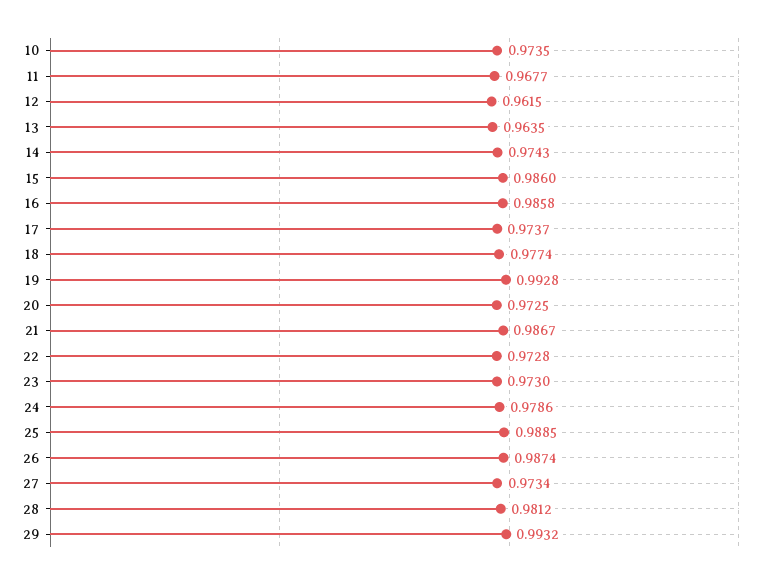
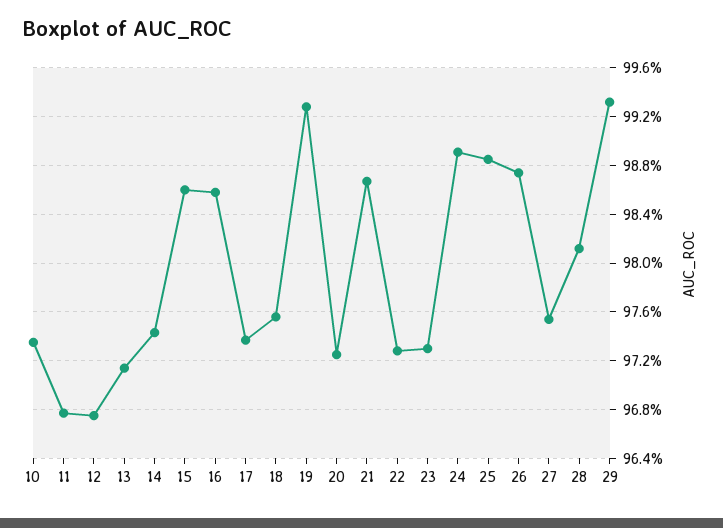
12: 0.9615 -> 0.9675
13: 0.9635 -> 0.9715
18: 0.9774 -> 0.9755
24: 0.9786 -> 0.989
27: 0.9734 -> 0.9755

